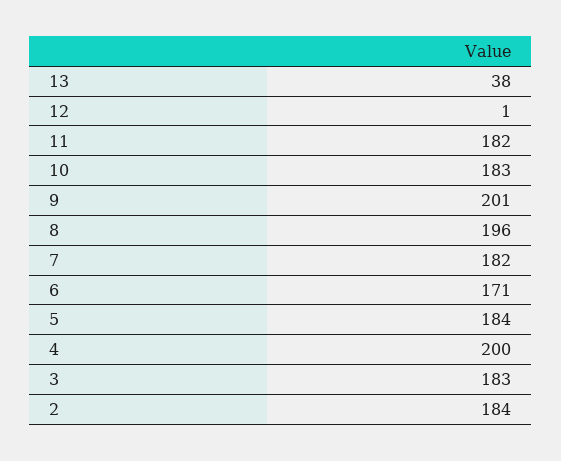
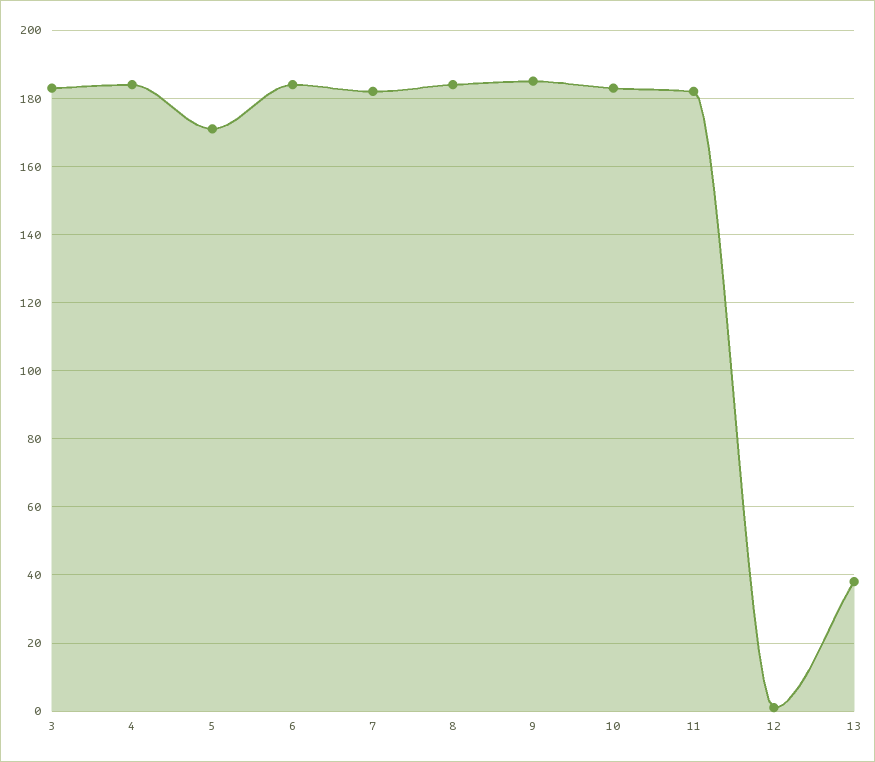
9: 201 -> 185
8: 196 -> 185
6: 171 -> 185
5: 184 -> 170
4: 200 -> 185
2: 184 -> none

